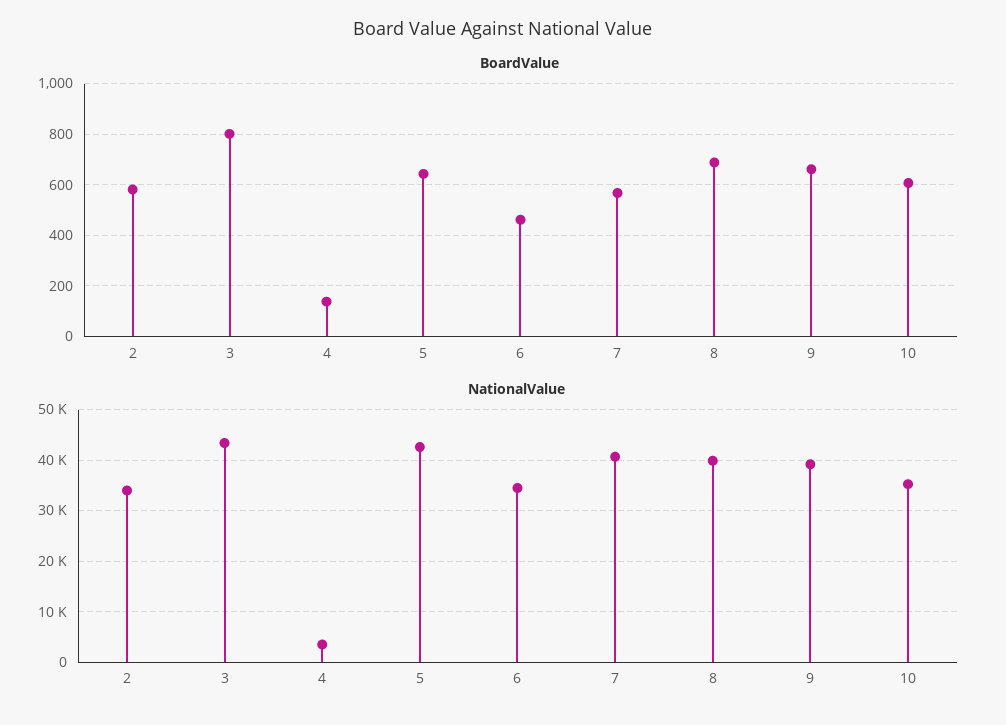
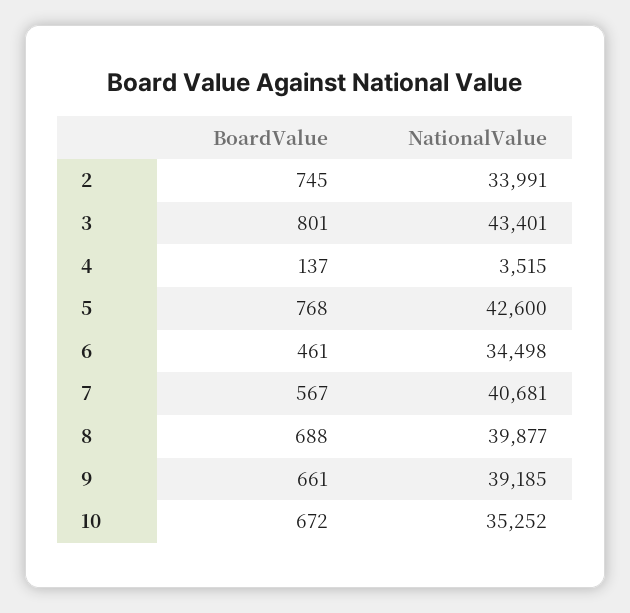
BoardValue, 2: 575 -> 745
BoardValue, 5: 650 -> 768
BoardValue, 10: 600 -> 672

